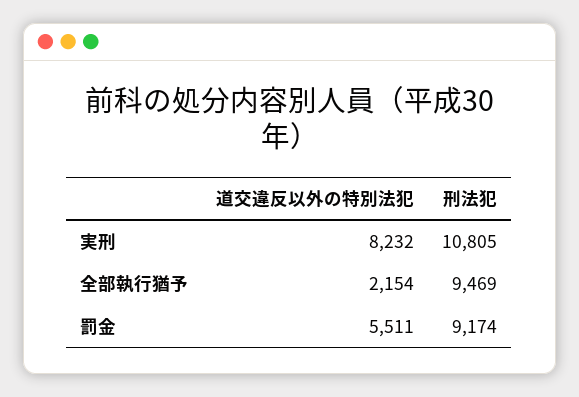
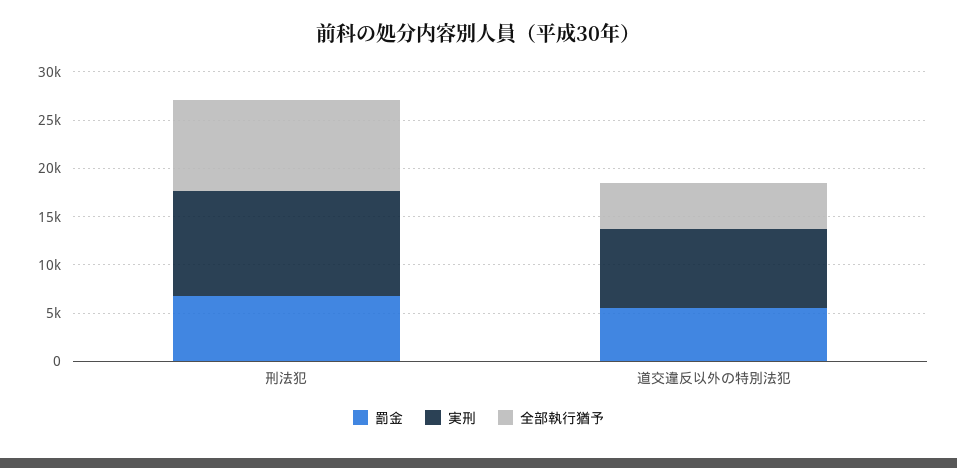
全部執行猶予, 道交違反以外の特別法犯: 2154 -> 5000
罰金, 刑法犯: 9174 -> 7000

